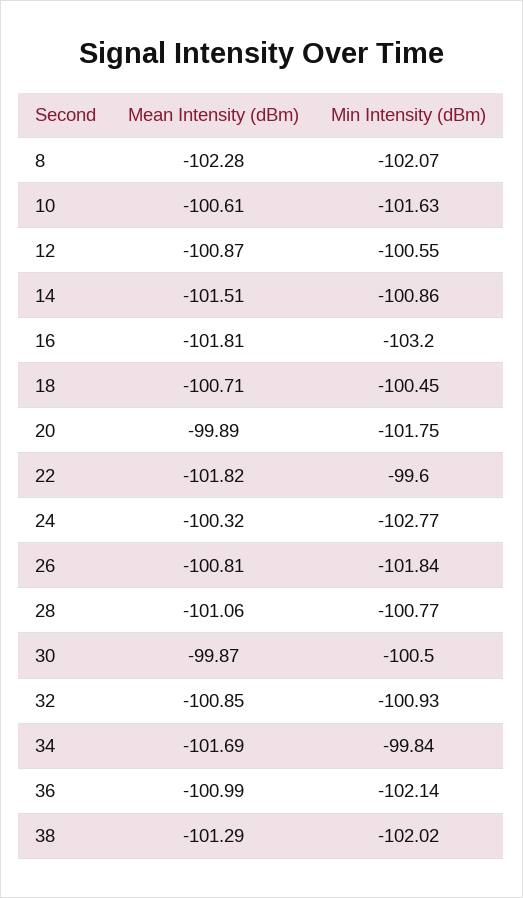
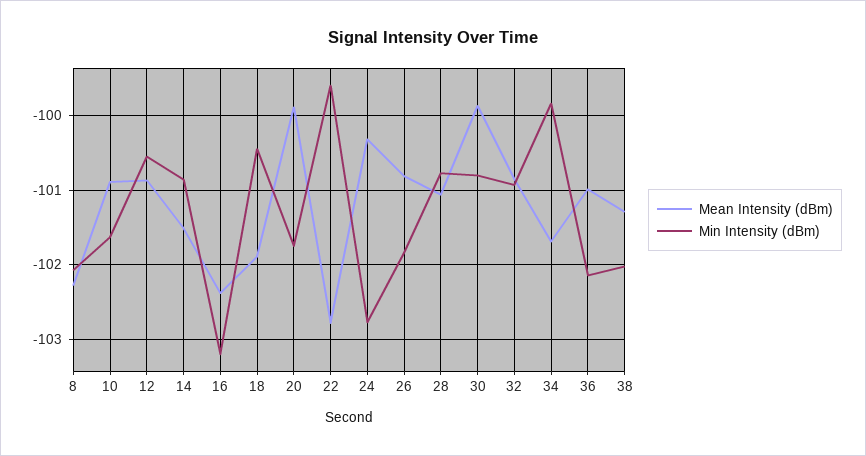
Mean Intensity (dBm), 10: -100.61 -> -100.9
Mean Intensity (dBm), 16: -101.81 -> -102.4
Mean Intensity (dBm), 18: -100.71 -> -101.9
Mean Intensity (dBm), 22: -101.82 -> -102.8
Min Intensity (dBm), 30: -100.5 -> -100.8

